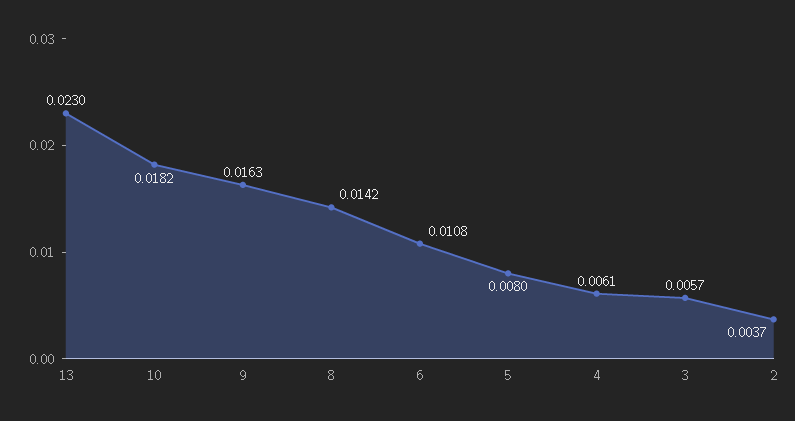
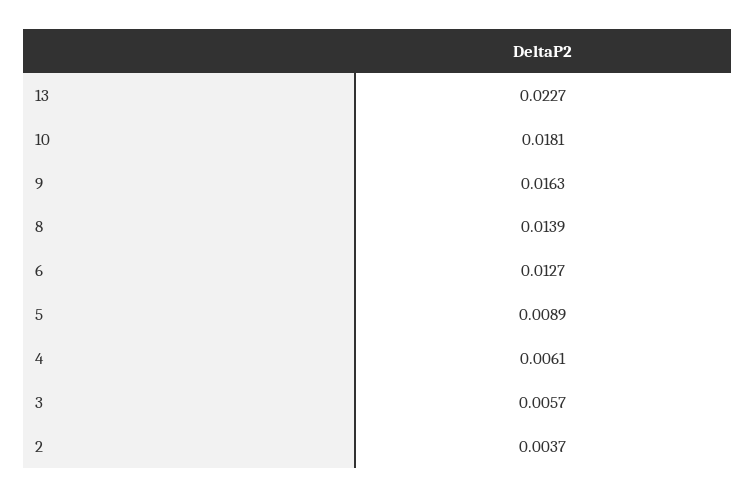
13: 0.023 -> 0.0227
10: 0.0182 -> 0.0181
8: 0.0142 -> 0.0139
6: 0.0108 -> 0.0127
5: 0.008 -> 0.0089

